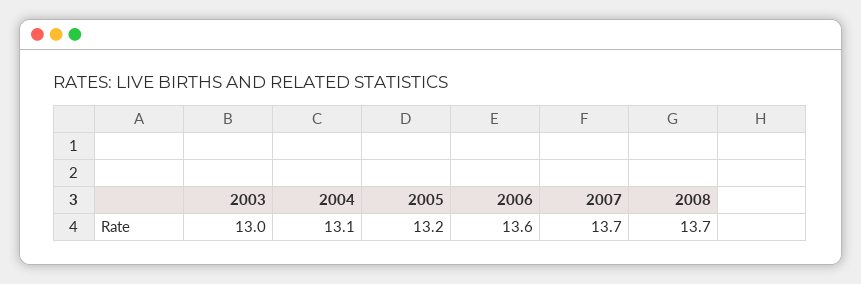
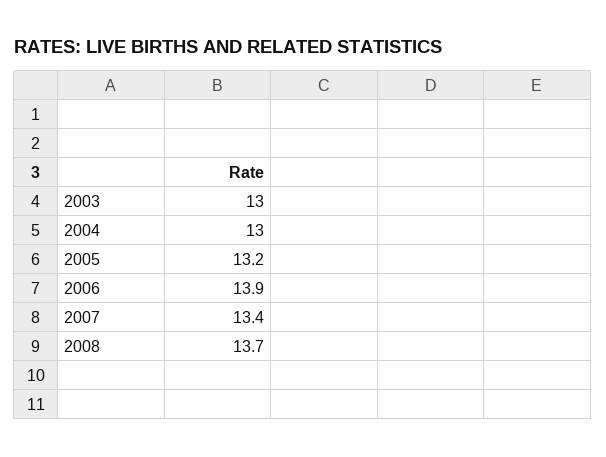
2004: 13.1 -> 13
2006: 13.6 -> 13.9
2007: 13.7 -> 13.4

